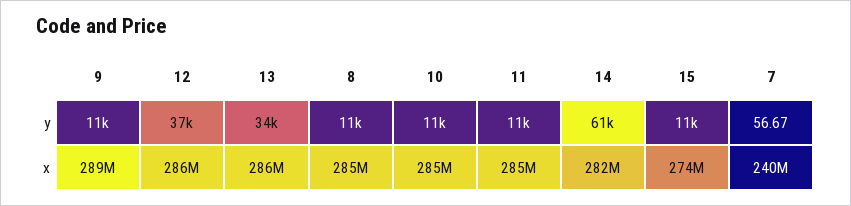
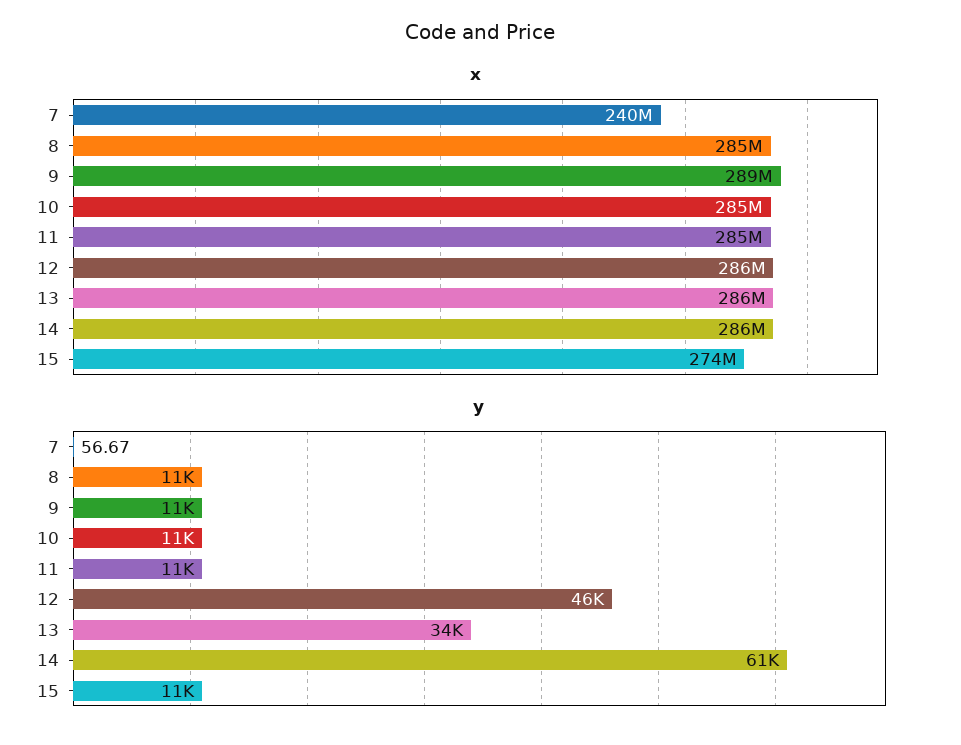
y, 12: 37000 -> 46000
x, 14: 282000000 -> 286000000

